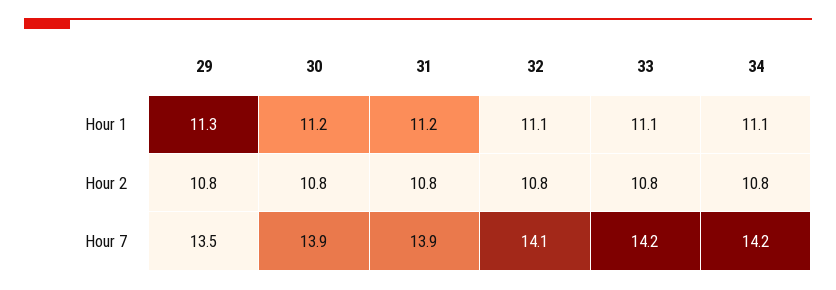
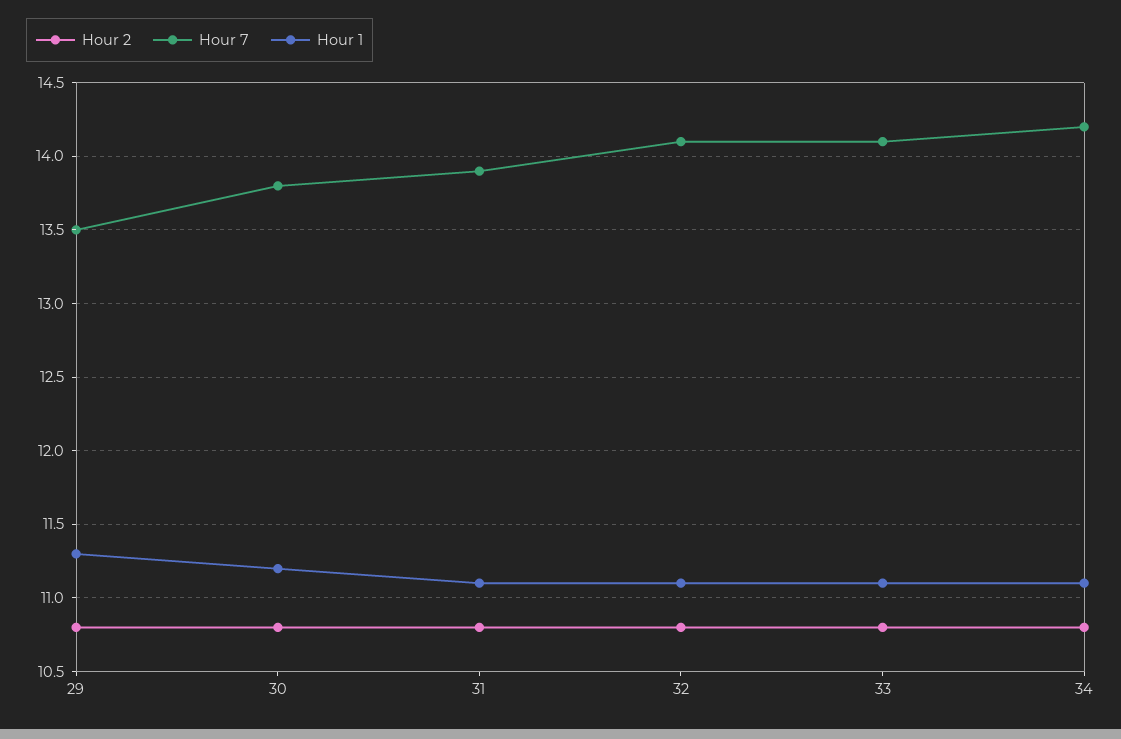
Hour 1, 31: 11.2 -> 11.1
Hour 7, 30: 13.9 -> 13.8
Hour 7, 33: 14.2 -> 14.1

